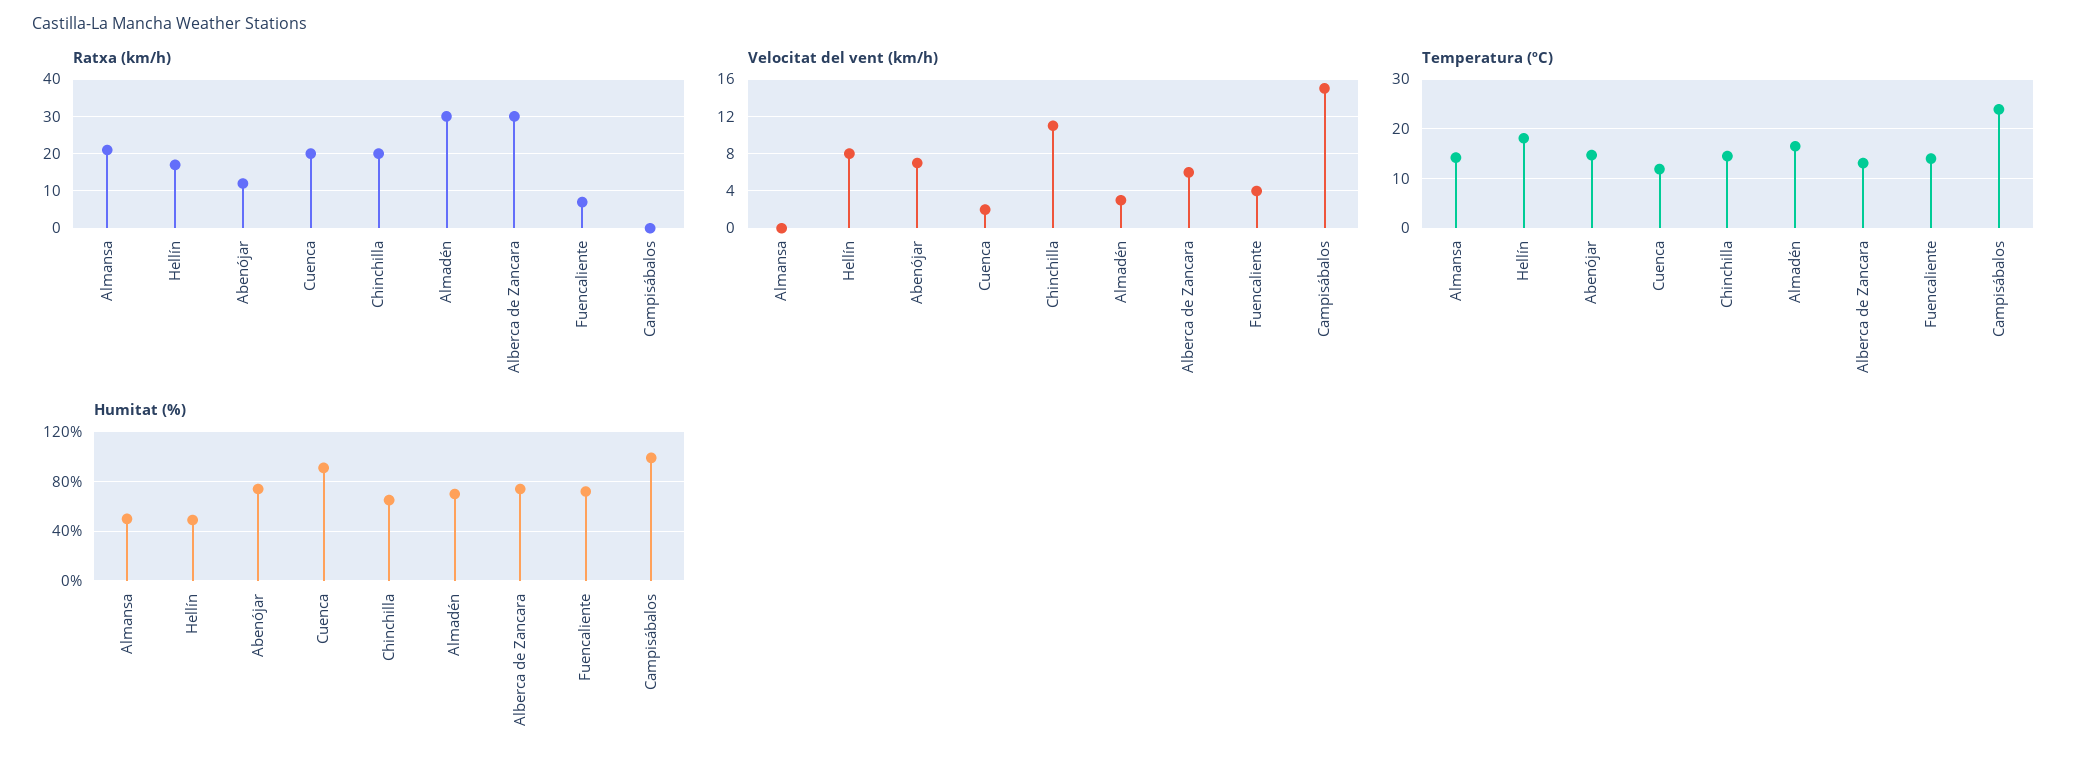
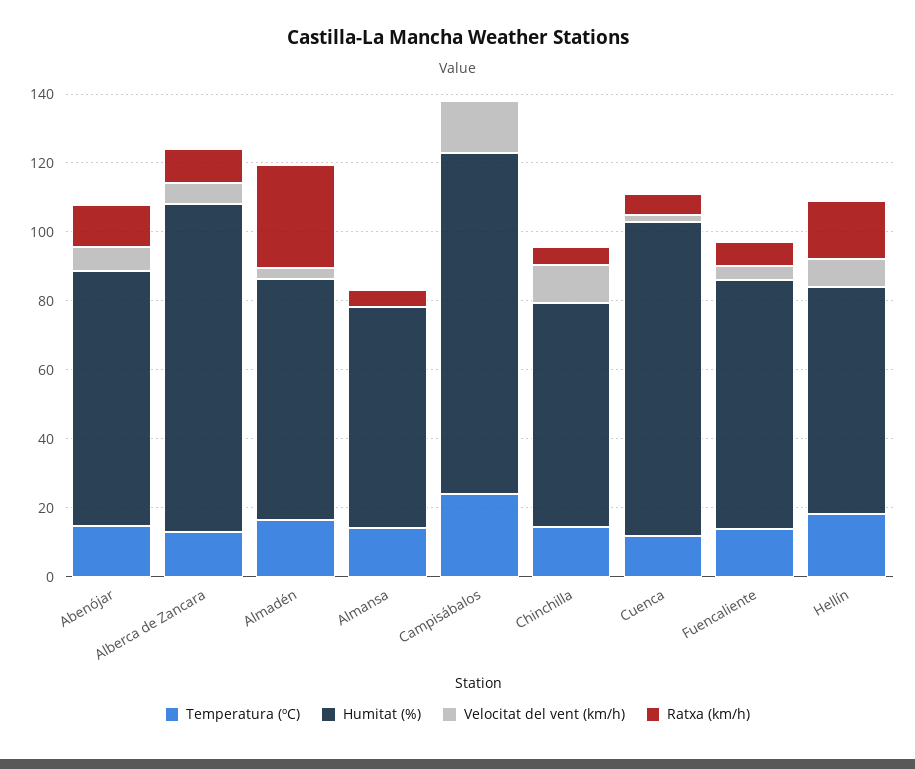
Ratxa (km/h), Almansa: 20 -> 5
Ratxa (km/h), Cuenca: 20 -> 5
Ratxa (km/h), Chinchilla: 20 -> 5
Ratxa (km/h), Alberca de Zancara: 30 -> 10
Humitat (%), Almansa: 50 -> 65
Humitat (%), Hellín: 50 -> 65
Humitat (%), Alberca de Zancara: 75 -> 95

